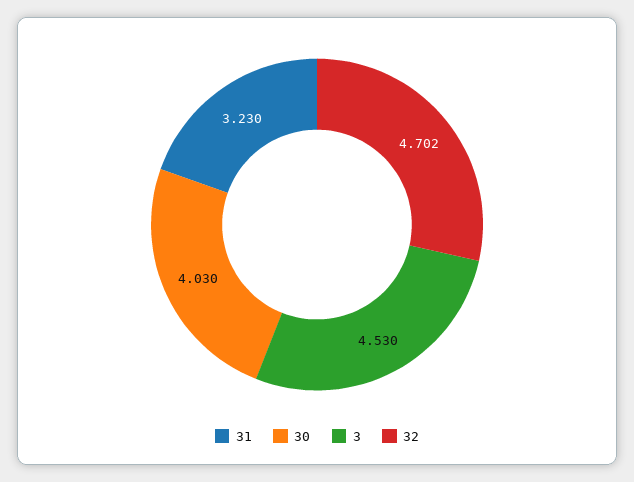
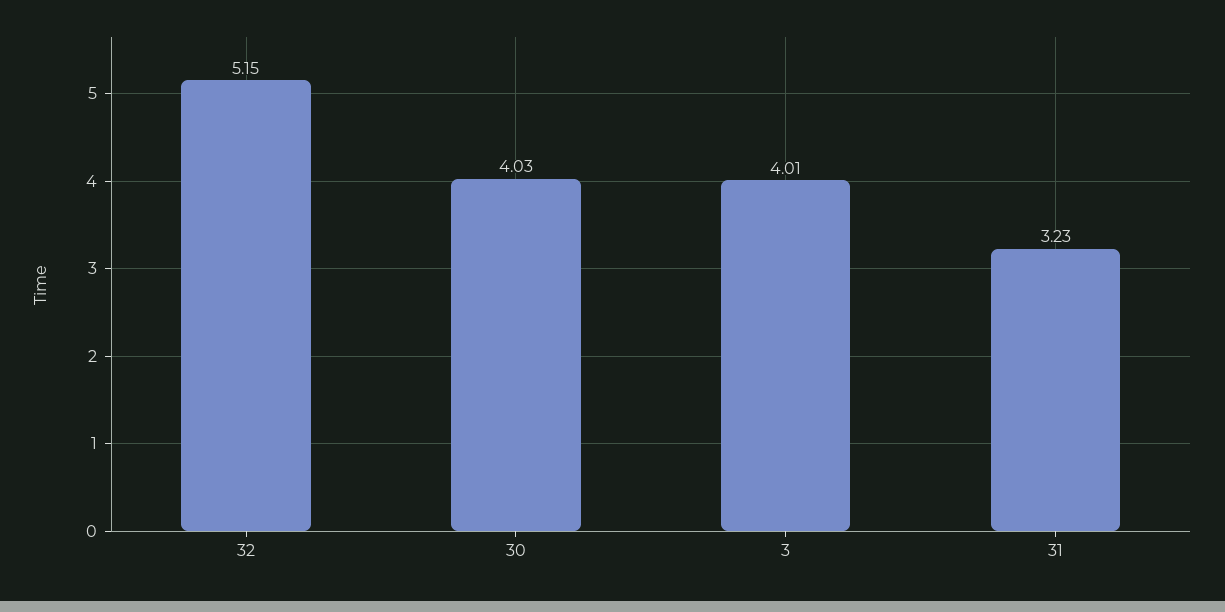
3: 4.53 -> 4.01
32: 4.702 -> 5.15

